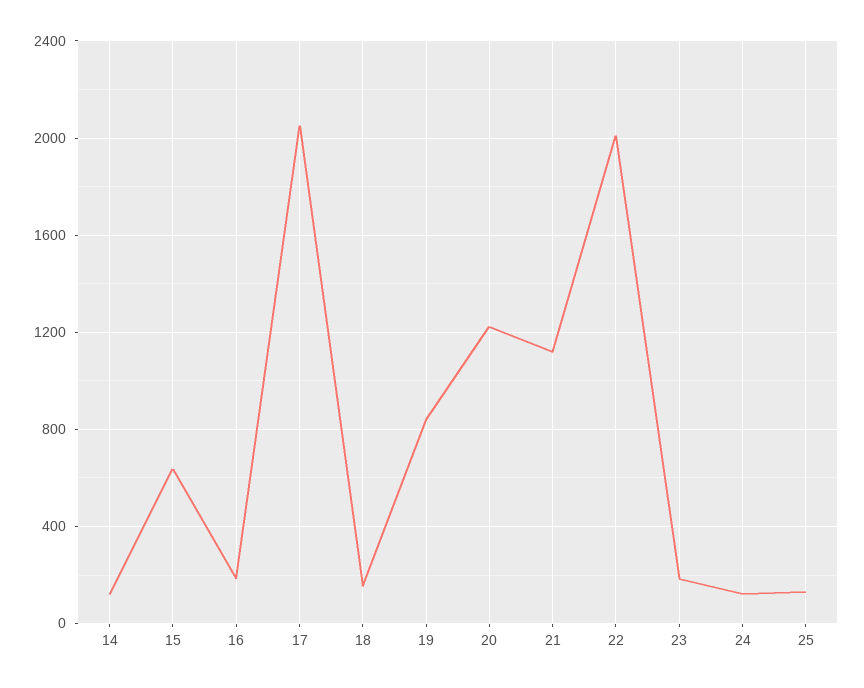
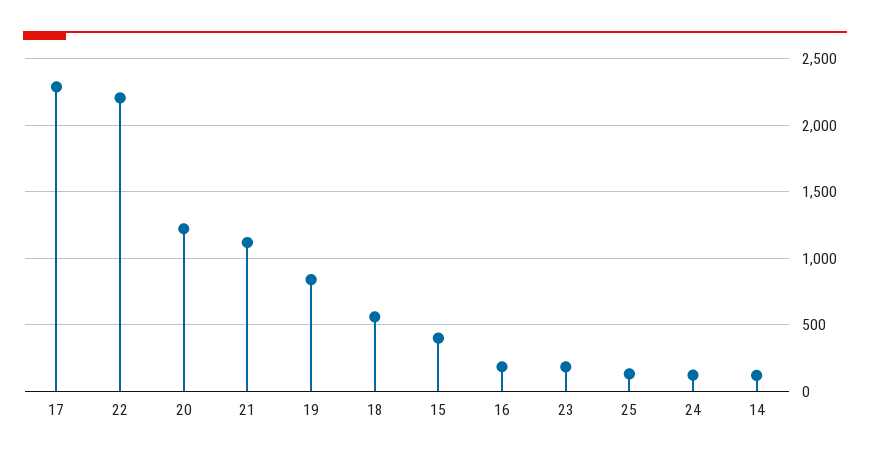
15: 650 -> 400
17: 2050 -> 2300
18: 150 -> 550
22: 2000 -> 2200

